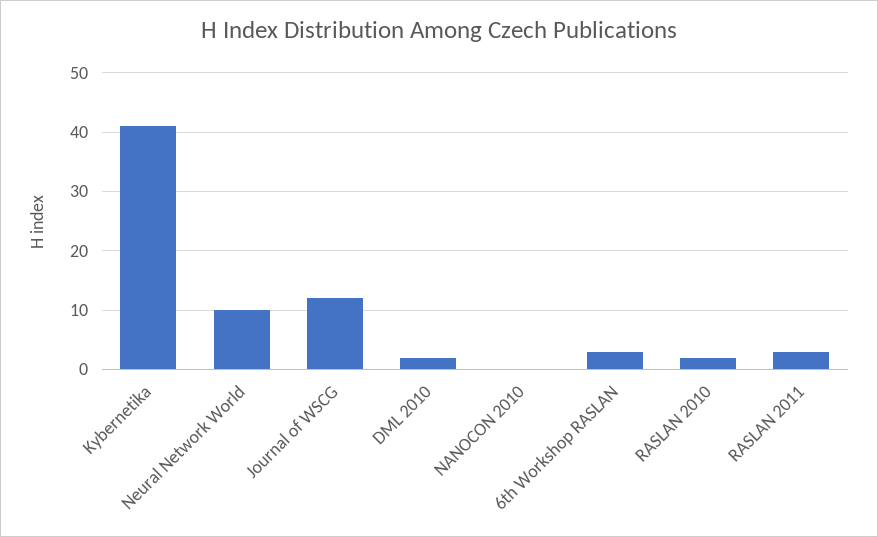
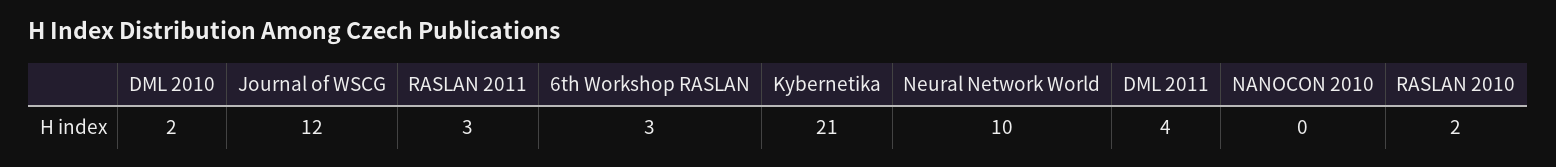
Kybernetika: 40 -> 21
DML 2011: none -> 4

